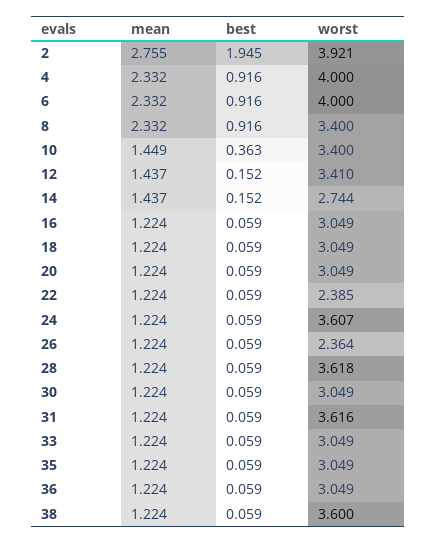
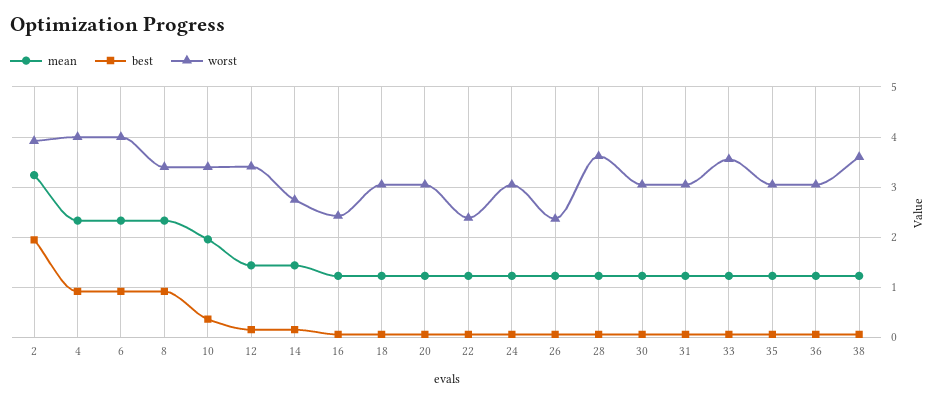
mean, 2: 2.755 -> 3.2
mean, 10: 1.449 -> 2
worst, 16: 3.049 -> 2.4
worst, 24: 3.607 -> 3
worst, 31: 3.616 -> 3
worst, 33: 3.049 -> 3.6

